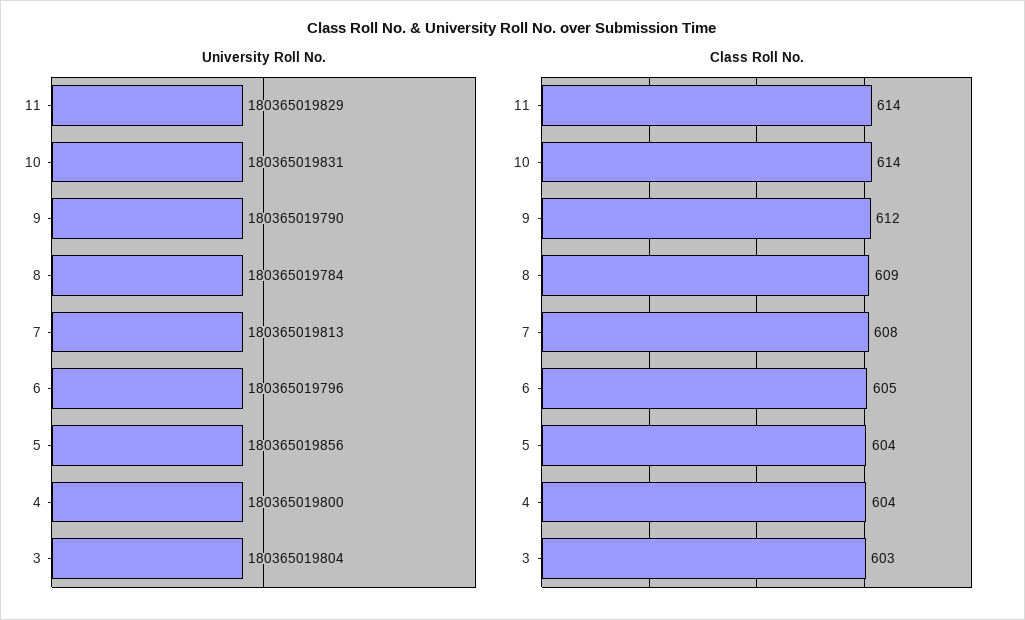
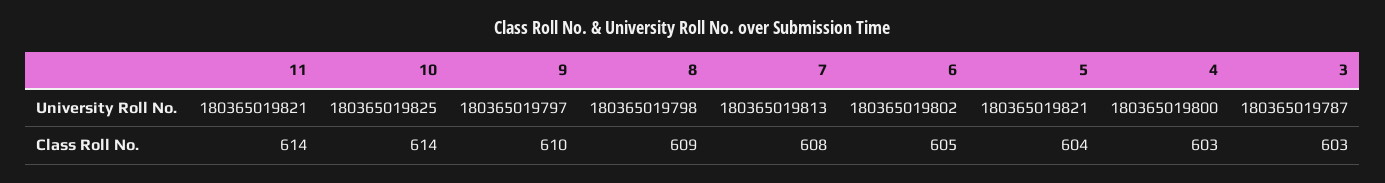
University Roll No., 11: 180365019829 -> 180365019821
University Roll No., 10: 180365019831 -> 180365019825
University Roll No., 9: 180365019790 -> 180365019797
University Roll No., 8: 180365019784 -> 180365019798
University Roll No., 6: 180365019796 -> 180365019802
University Roll No., 5: 180365019856 -> 180365019821
University Roll No., 3: 180365019804 -> 180365019787
Class Roll No., 9: 612 -> 610
Class Roll No., 4: 604 -> 603

